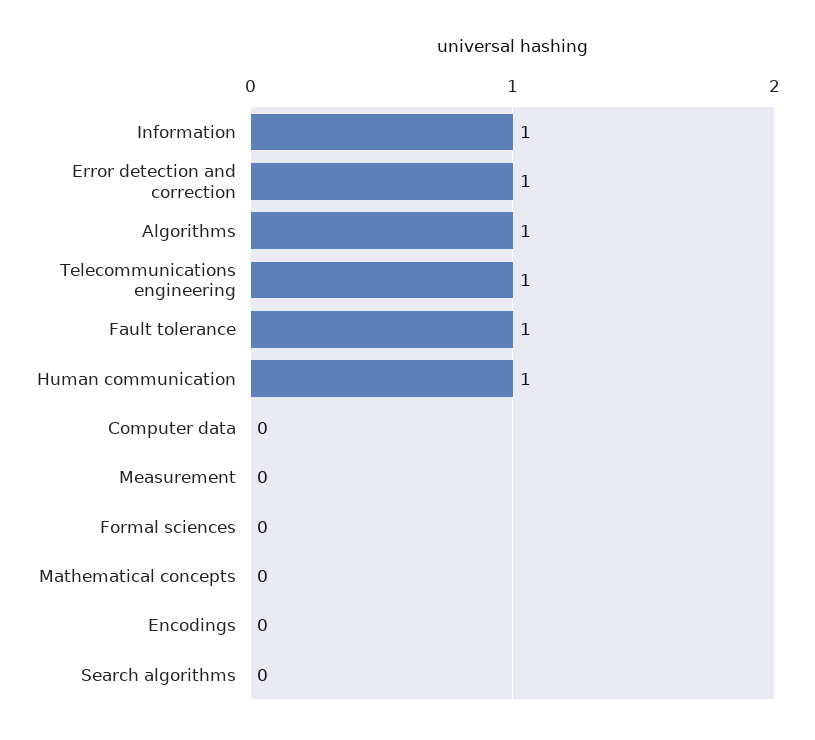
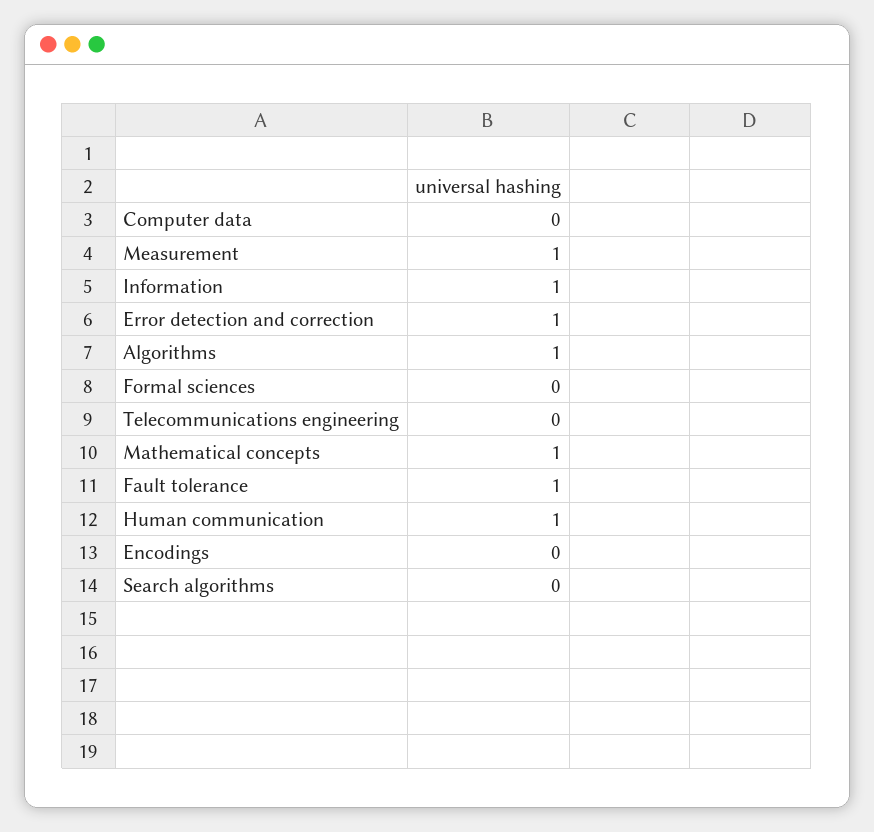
Telecommunications engineering: 1 -> 0
Measurement: 0 -> 1
Mathematical concepts: 0 -> 1

